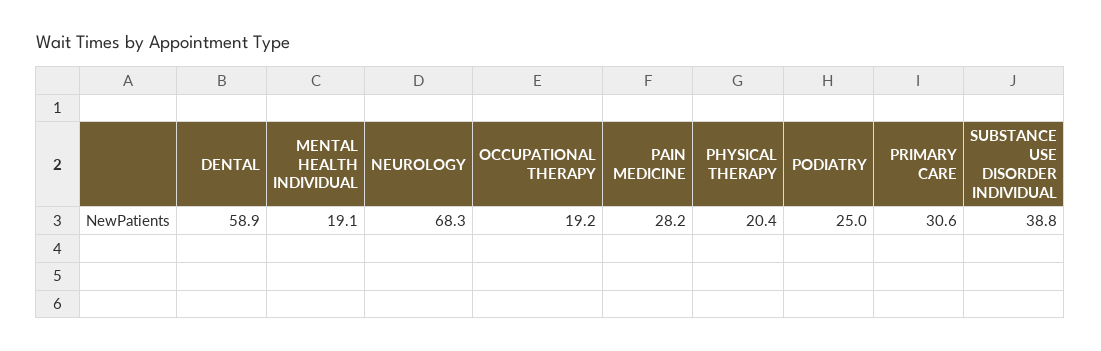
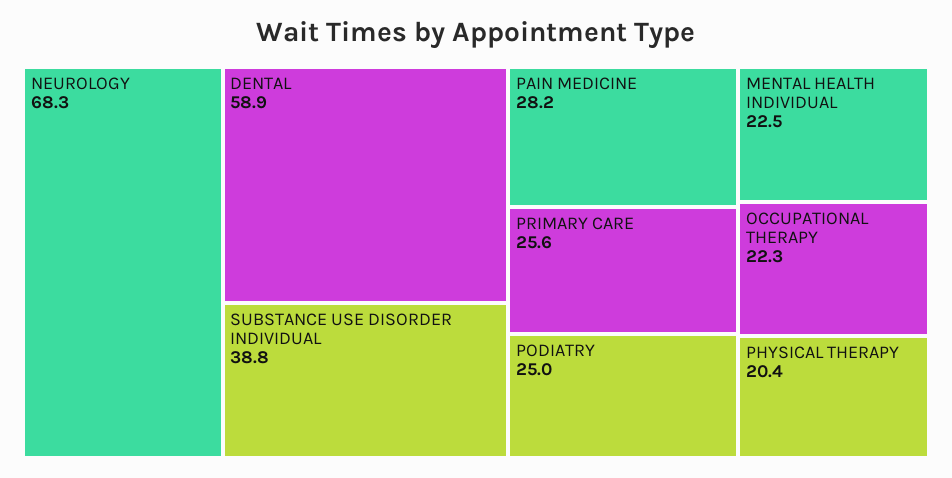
MENTAL HEALTH INDIVIDUAL: 19.1 -> 22.5
OCCUPATIONAL THERAPY: 19.2 -> 22.3
PRIMARY CARE: 30.6 -> 25.6

